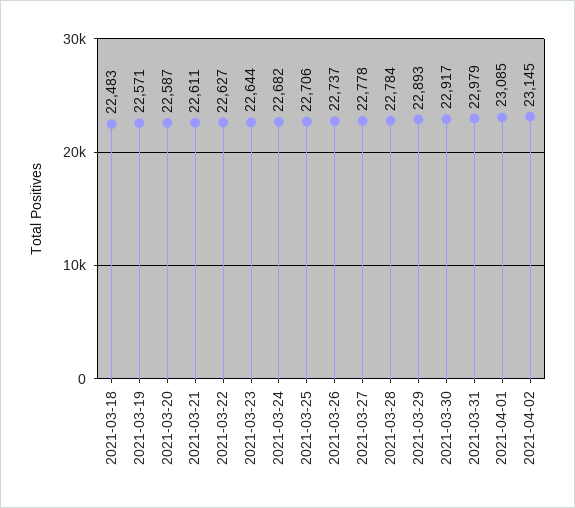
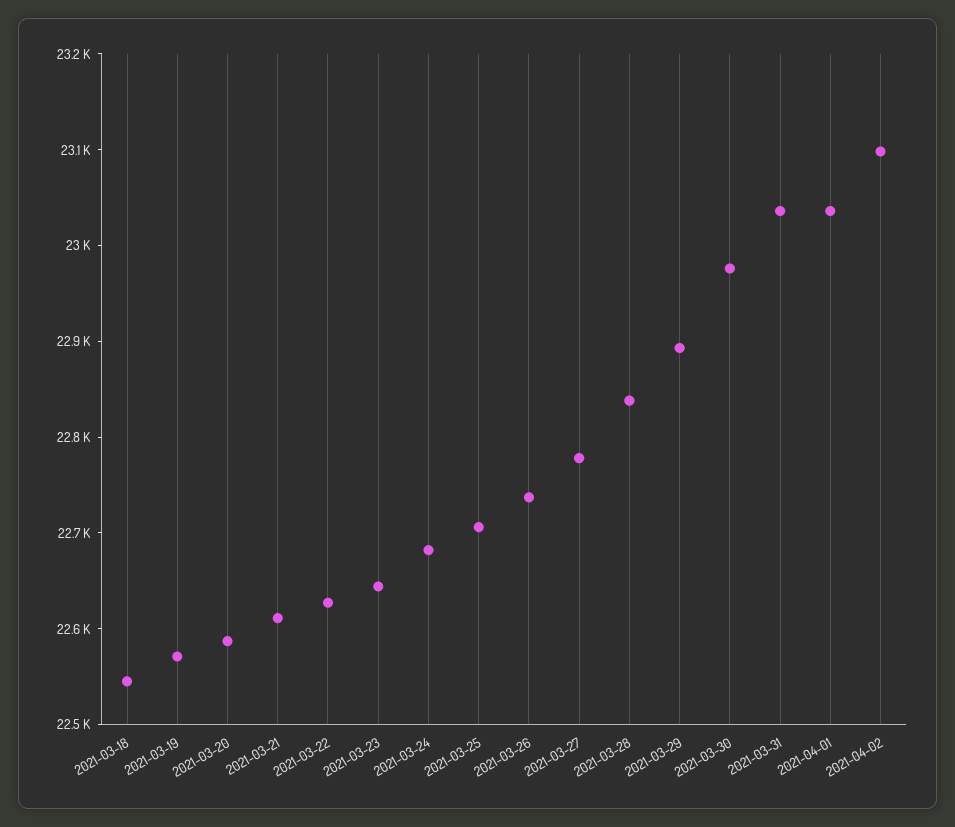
2021-03-18: 22483 -> 22540
2021-03-28: 22784 -> 22840
2021-03-30: 22917 -> 22980
2021-03-31: 22979 -> 23040
2021-04-01: 23085 -> 23040
2021-04-02: 23145 -> 23100

